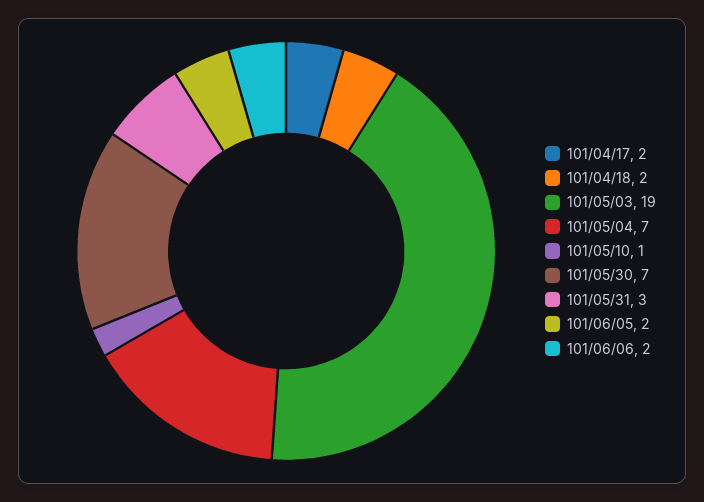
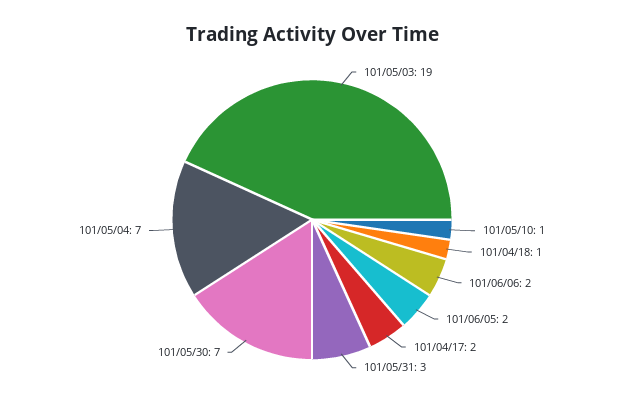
101/04/18: 2 -> 1

